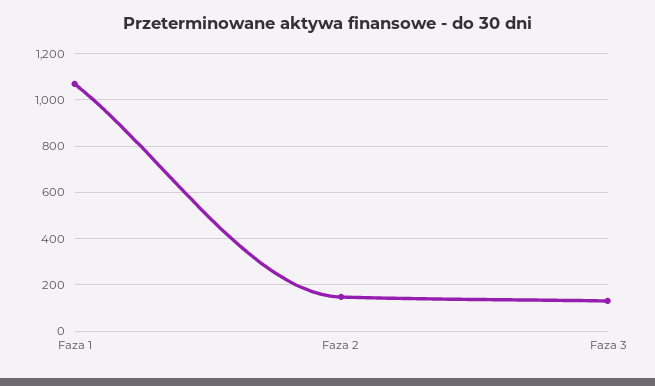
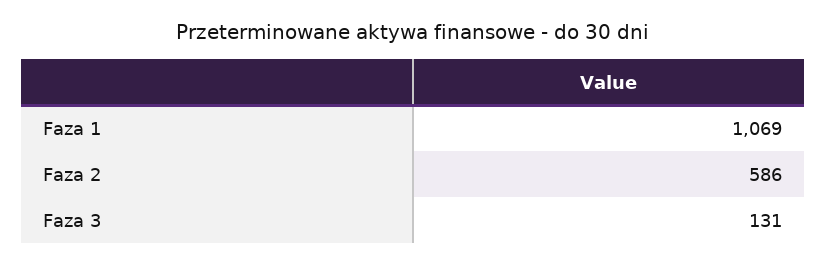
Faza 2: 150 -> 586

